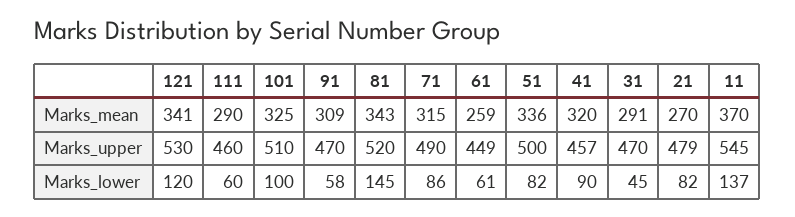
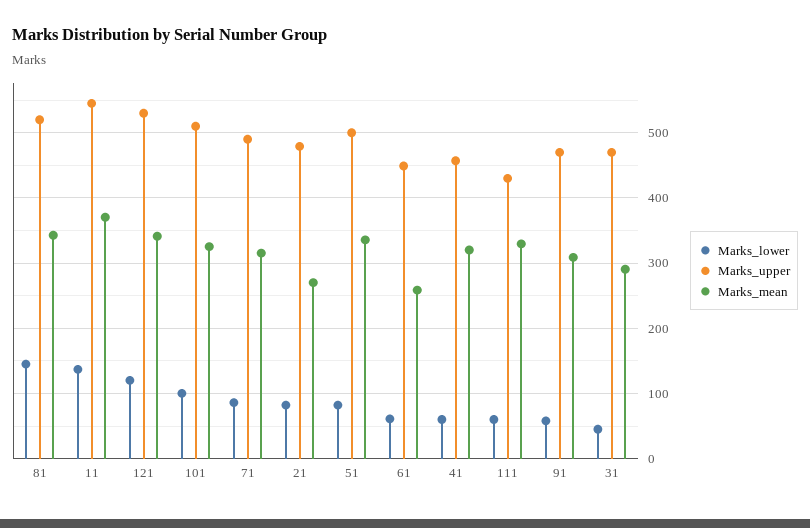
Marks_mean, 111: 290 -> 330
Marks_upper, 111: 460 -> 430
Marks_lower, 41: 90 -> 60

